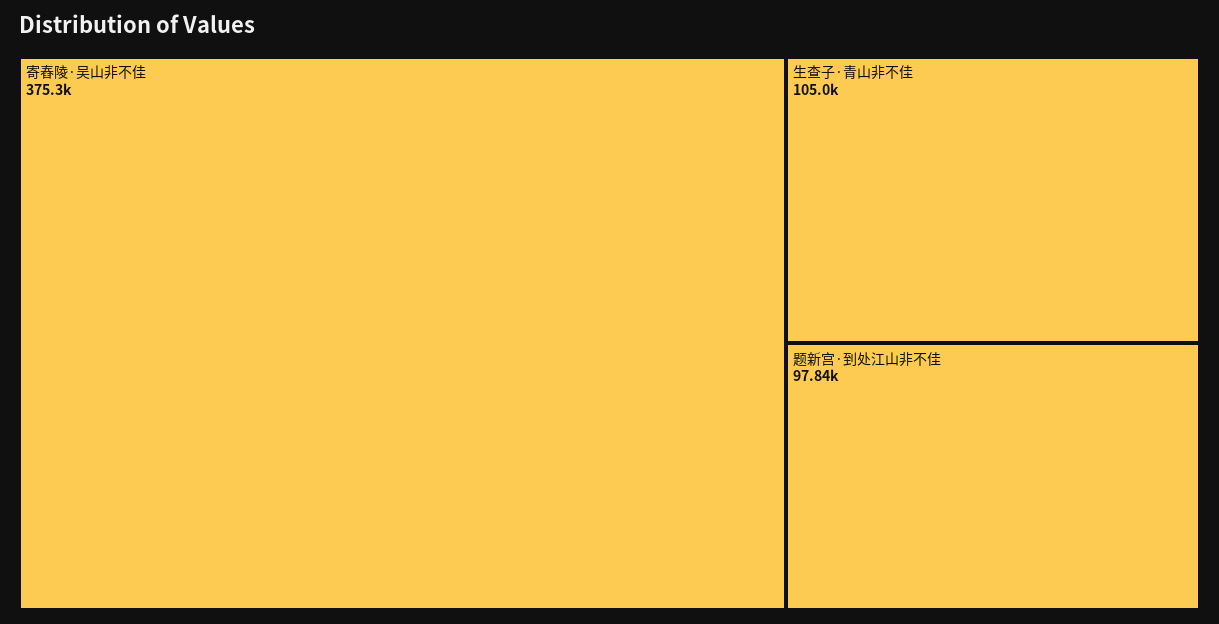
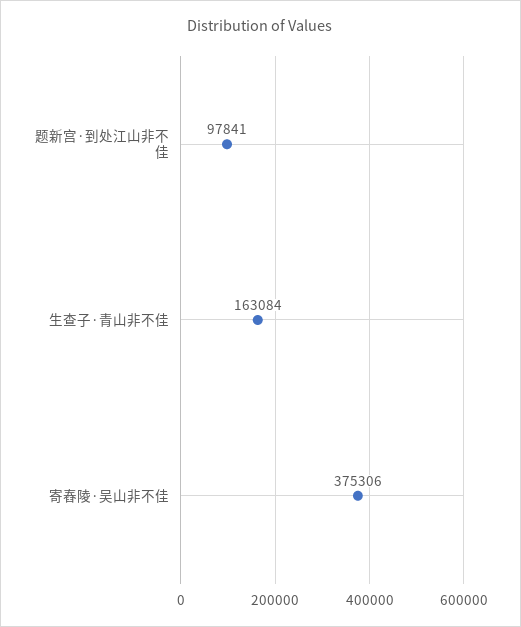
生查子·青山非不佳: 105000 -> 163084

